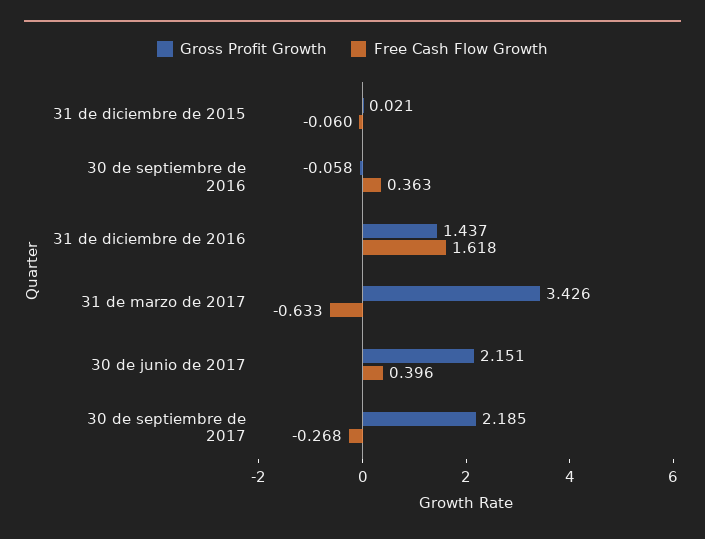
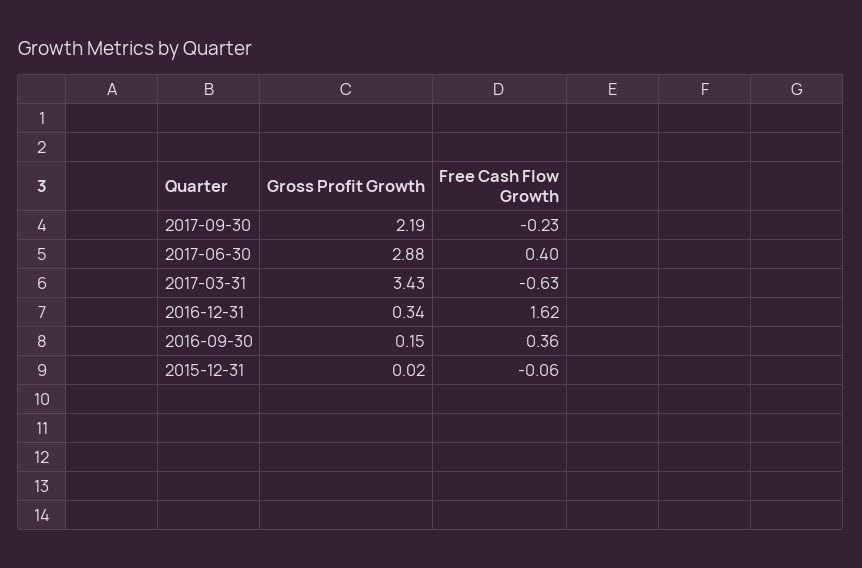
Gross Profit Growth, 30 de septiembre de 2016: -0.058 -> 0.15
Gross Profit Growth, 31 de diciembre de 2016: 1.437 -> 0.34
Gross Profit Growth, 30 de junio de 2017: 2.151 -> 2.88
Free Cash Flow Growth, 30 de septiembre de 2017: -0.268 -> -0.23

